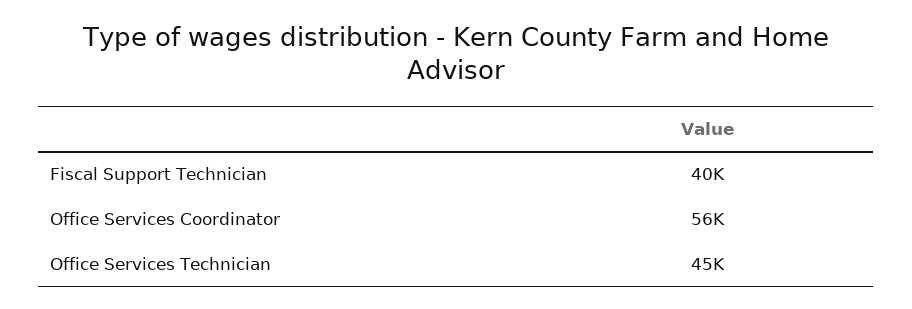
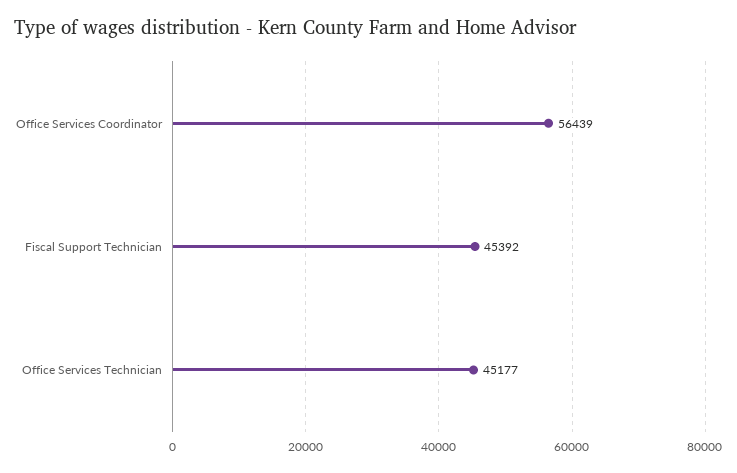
Fiscal Support Technician: 40000 -> 45392

